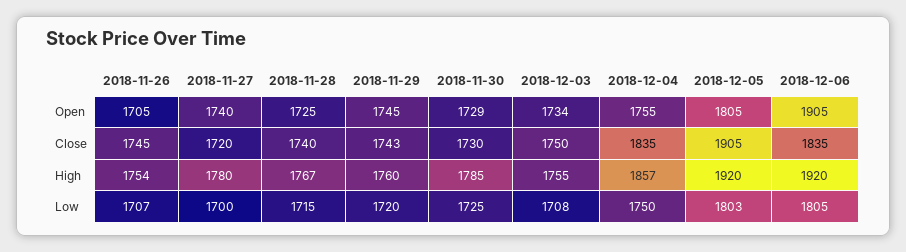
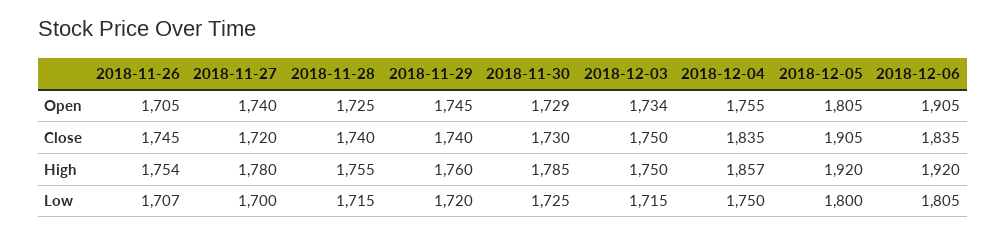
2018-11-29, Close: 1743 -> 1740
2018-11-28, High: 1767 -> 1755
2018-12-03, High: 1755 -> 1750
2018-12-03, Low: 1708 -> 1715
2018-12-05, Low: 1803 -> 1800

